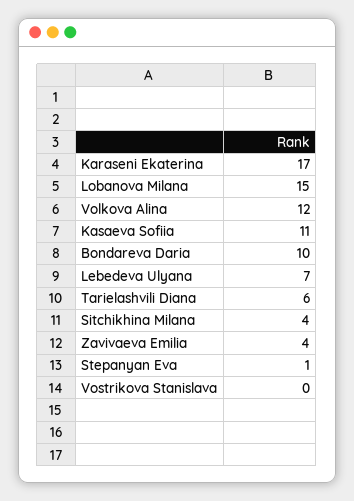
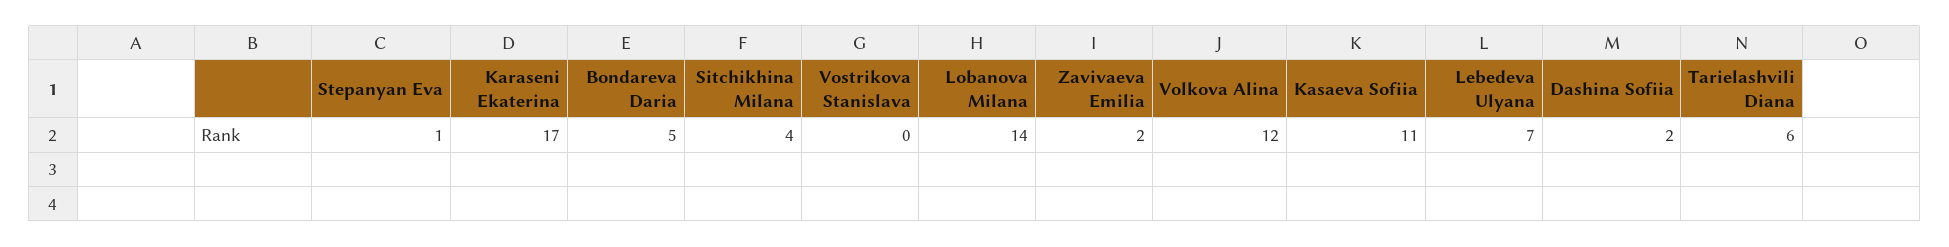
Lobanova Milana: 15 -> 14
Bondareva Daria: 10 -> 5
Zavivaeva Emilia: 4 -> 2
Dashina Sofiia: none -> 2

